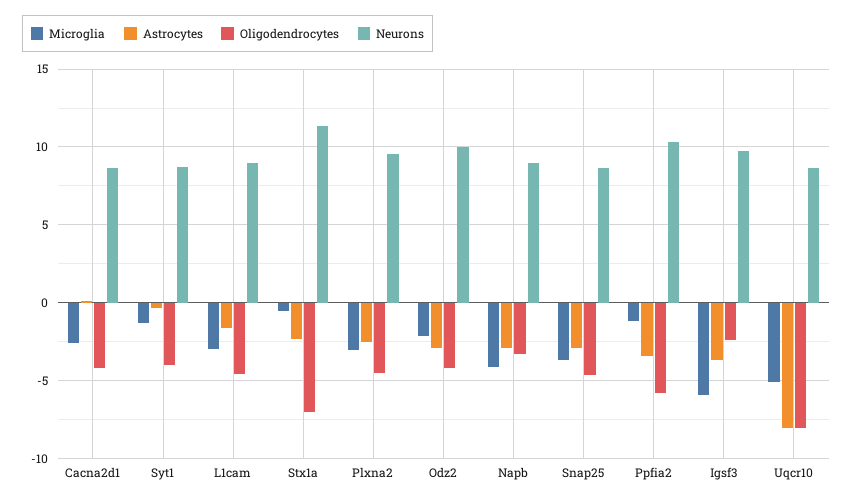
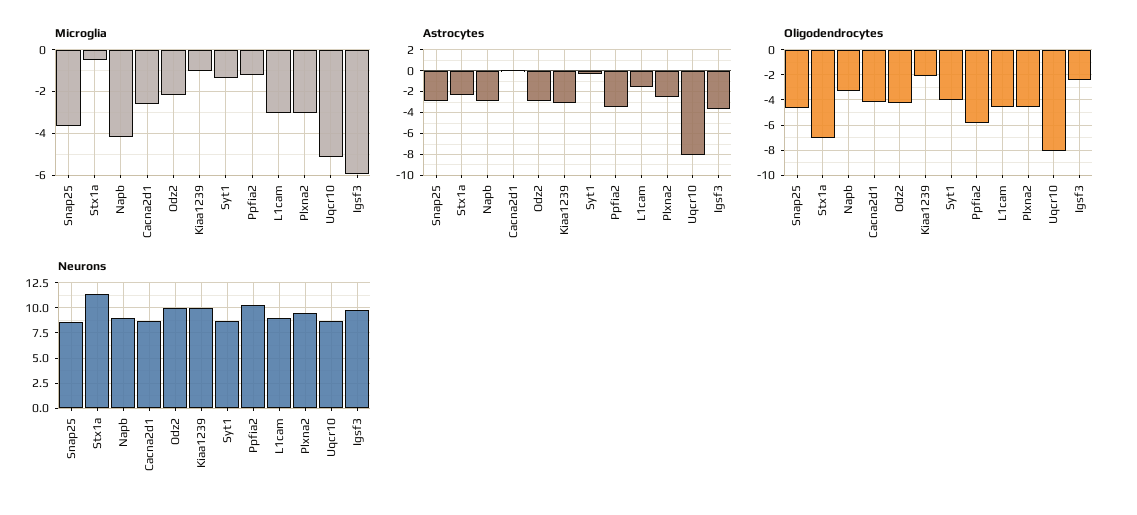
Microglia, Kiaa1239: none -> -1
Astrocytes, Kiaa1239: none -> -3
Oligodendrocytes, Kiaa1239: none -> -2
Neurons, Kiaa1239: none -> 10

